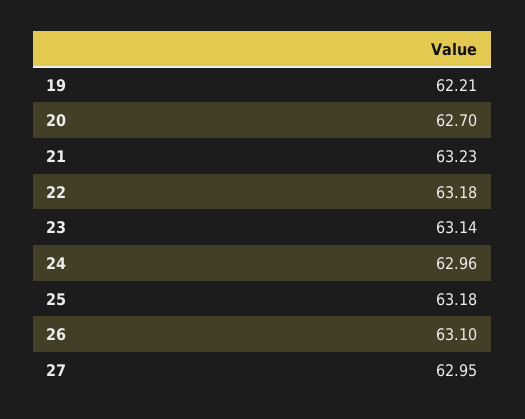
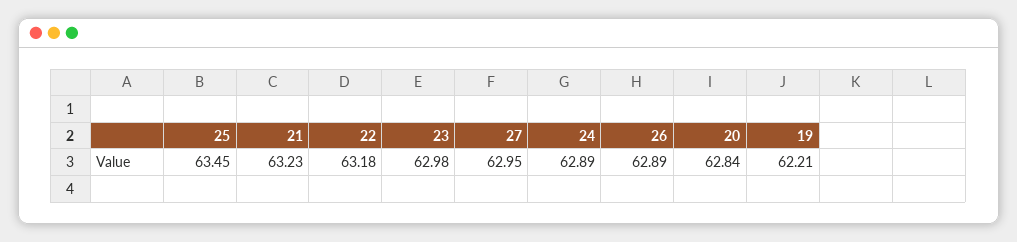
20: 62.7 -> 62.84
23: 63.14 -> 62.98
24: 62.96 -> 62.89
25: 63.18 -> 63.45
26: 63.1 -> 62.89

